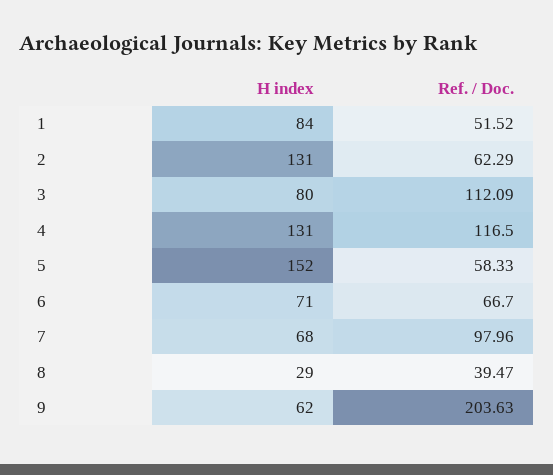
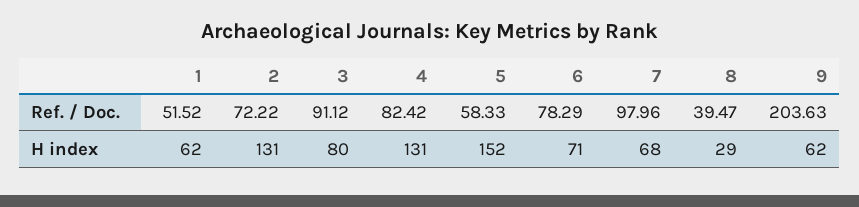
H index, 1: 84 -> 62
Ref. / Doc., 2: 62.29 -> 72.22
Ref. / Doc., 3: 112.09 -> 91.12
Ref. / Doc., 4: 116.5 -> 82.42
Ref. / Doc., 6: 66.7 -> 78.29

